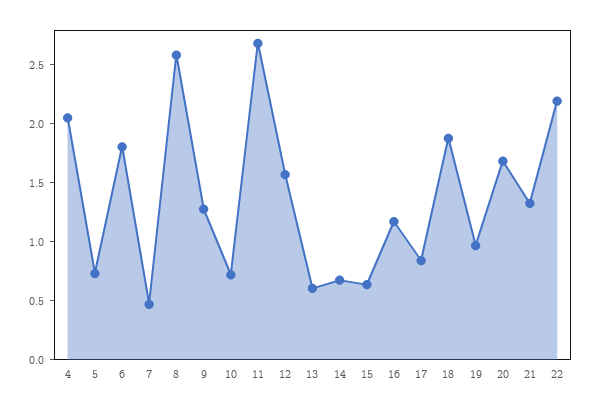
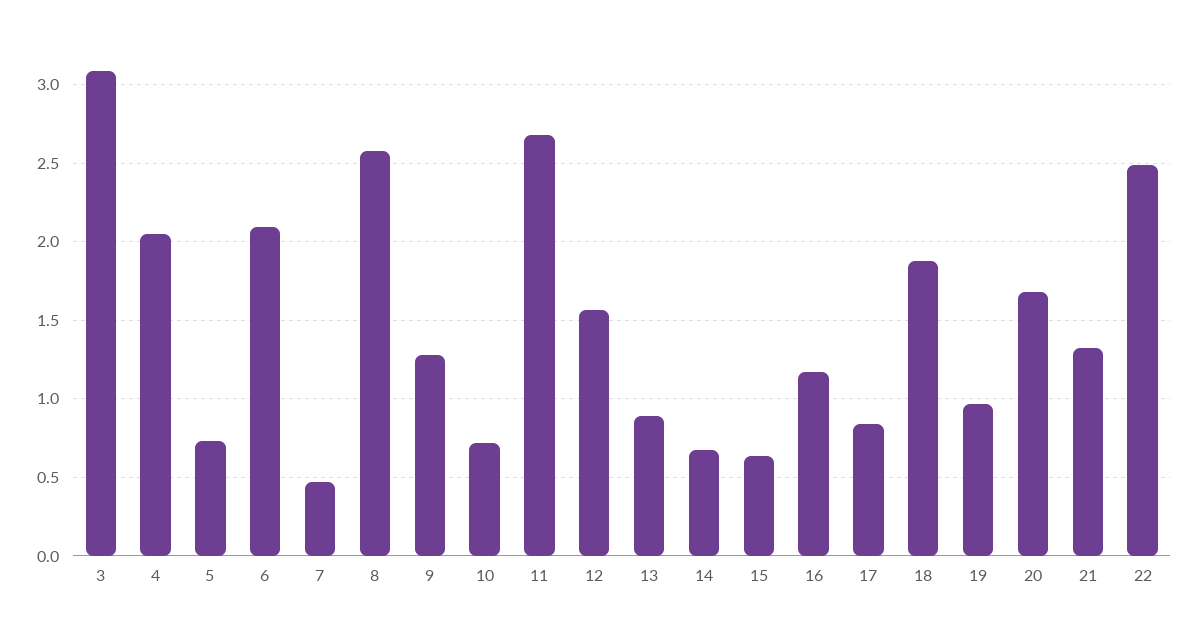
6: 1.8 -> 2.1
13: 0.6 -> 0.9
22: 2.2 -> 2.5
3: none -> 3.1

